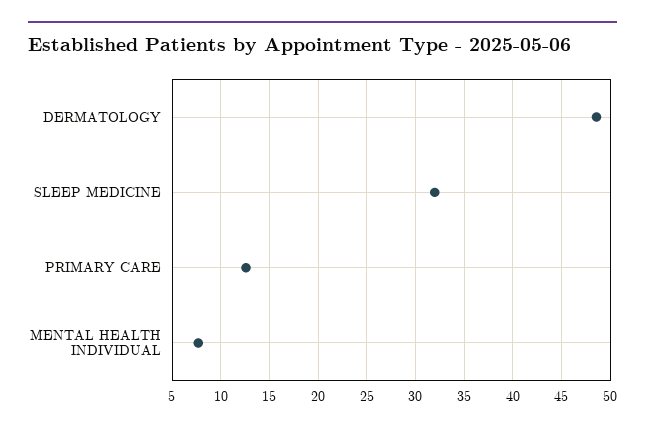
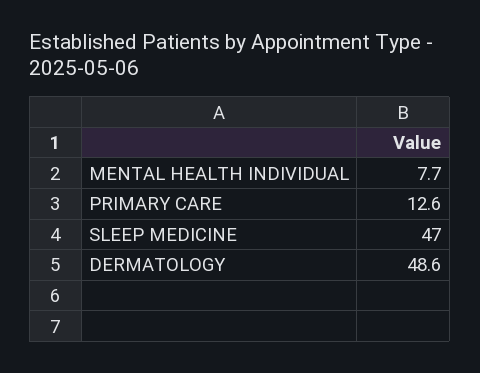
SLEEP MEDICINE: 32 -> 47

